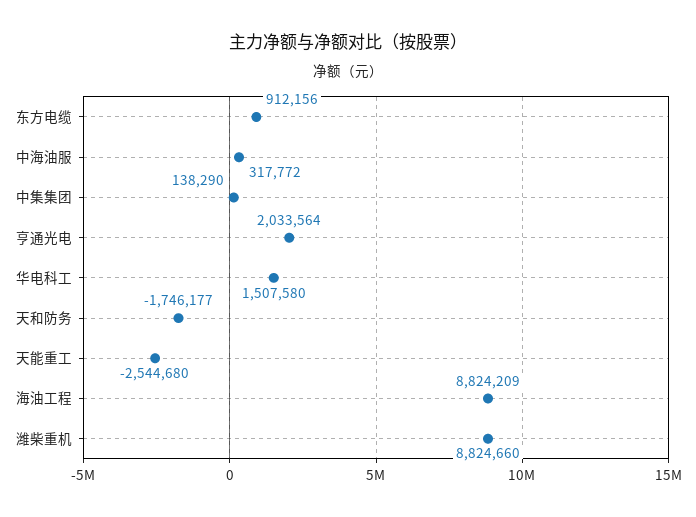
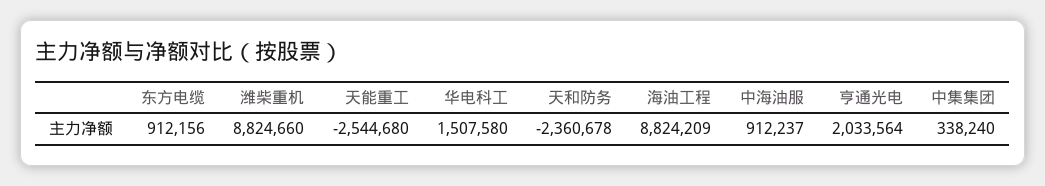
中海油服: 317772 -> 912237
中集集团: 138290 -> 338240
天和防务: -1746177 -> -2360678

